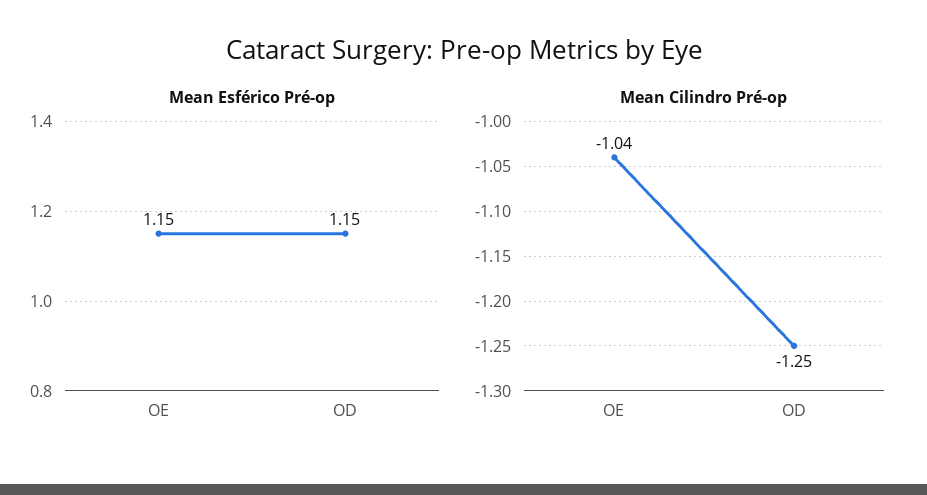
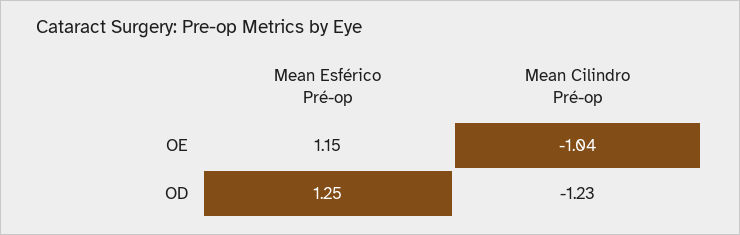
Mean Esférico Pré-op, OD: 1.15 -> 1.25
Mean Cilindro Pré-op, OD: -1.25 -> -1.23

